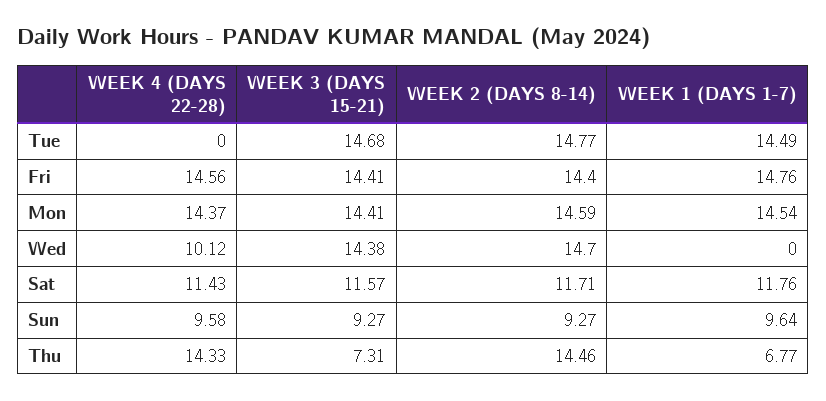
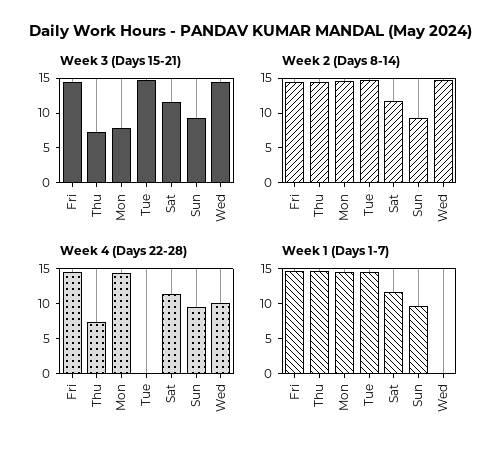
WEEK 3 (DAYS 15-21), Mon: 14.41 -> 7.5
WEEK 4 (DAYS 22-28), Thu: 14.33 -> 7.5
WEEK 1 (DAYS 1-7), Thu: 6.77 -> 15

